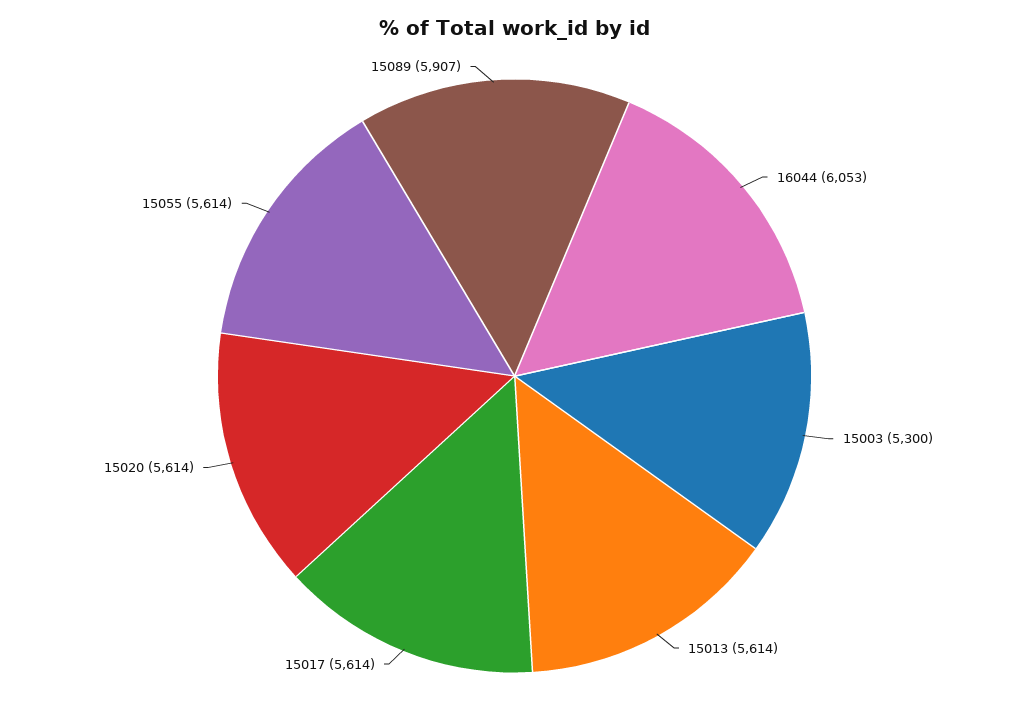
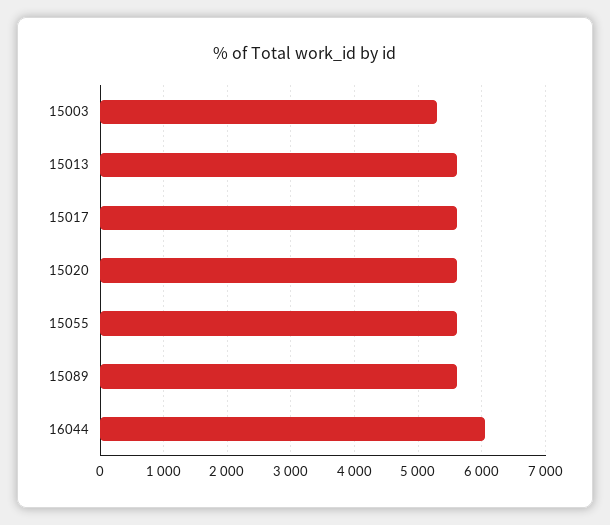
15089: 5907 -> 5600

